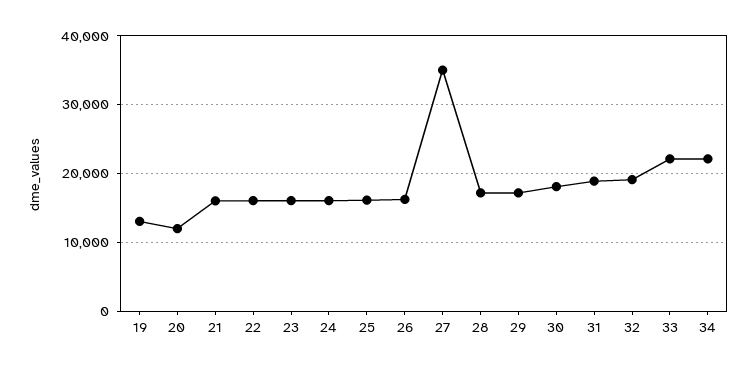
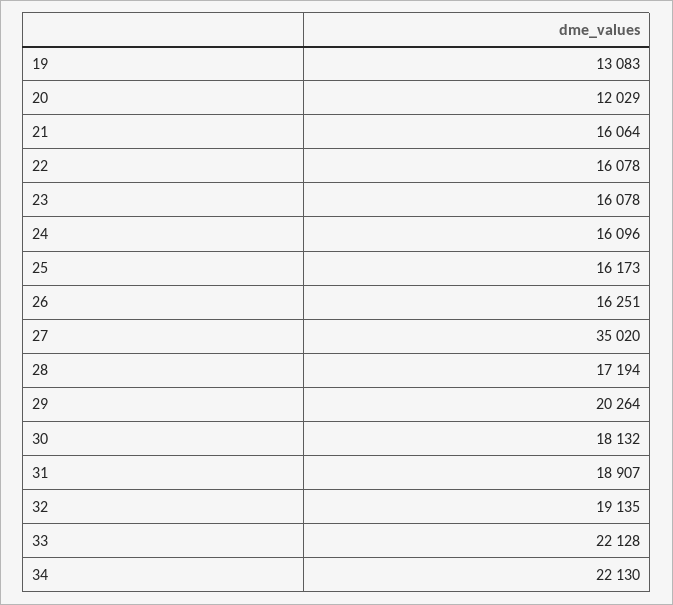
29: 17000 -> 20264

